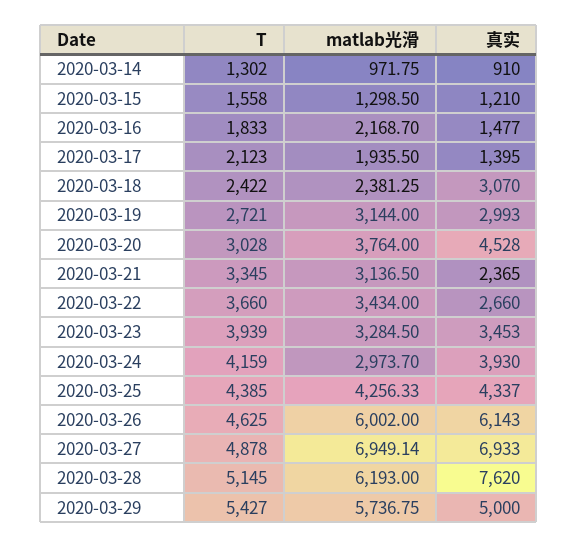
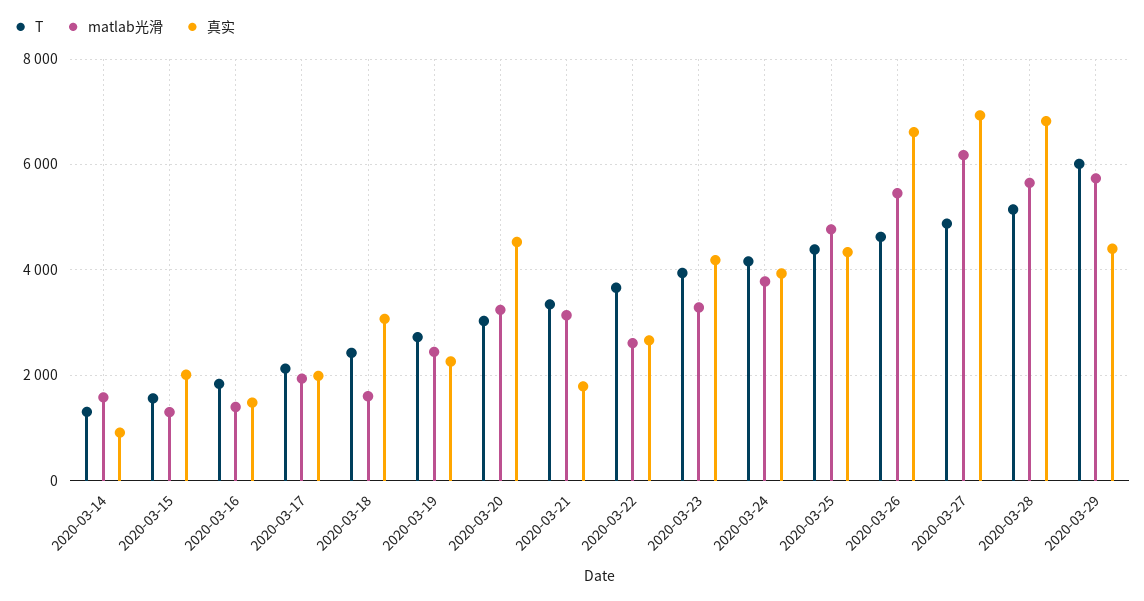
matlab光滑, 2020-03-14: 971.75 -> 1600
真实, 2020-03-15: 1210 -> 2000
matlab光滑, 2020-03-16: 2168.7 -> 1400
真实, 2020-03-17: 1395 -> 2000
matlab光滑, 2020-03-18: 2381.25 -> 1600
matlab光滑, 2020-03-19: 3144 -> 2400
真实, 2020-03-19: 2993 -> 2200
matlab光滑, 2020-03-20: 3764 -> 3200
真实, 2020-03-21: 2365 -> 1800
matlab光滑, 2020-03-22: 3434 -> 2600
真实, 2020-03-23: 3453 -> 4200
matlab光滑, 2020-03-24: 2973.7 -> 3800
matlab光滑, 2020-03-25: 4256.33 -> 4800
matlab光滑, 2020-03-26: 6002 -> 5400
真实, 2020-03-26: 6143 -> 6600
matlab光滑, 2020-03-27: 6949.14 -> 6200
matlab光滑, 2020-03-28: 6193 -> 5600
真实, 2020-03-28: 7620 -> 6800
T, 2020-03-29: 5427 -> 6000
真实, 2020-03-29: 5000 -> 4400

